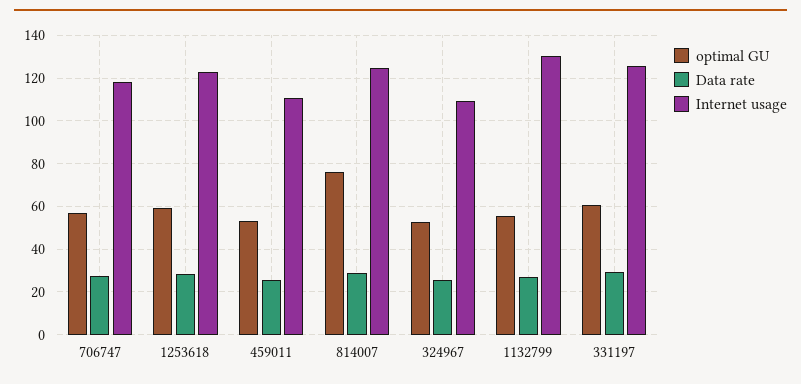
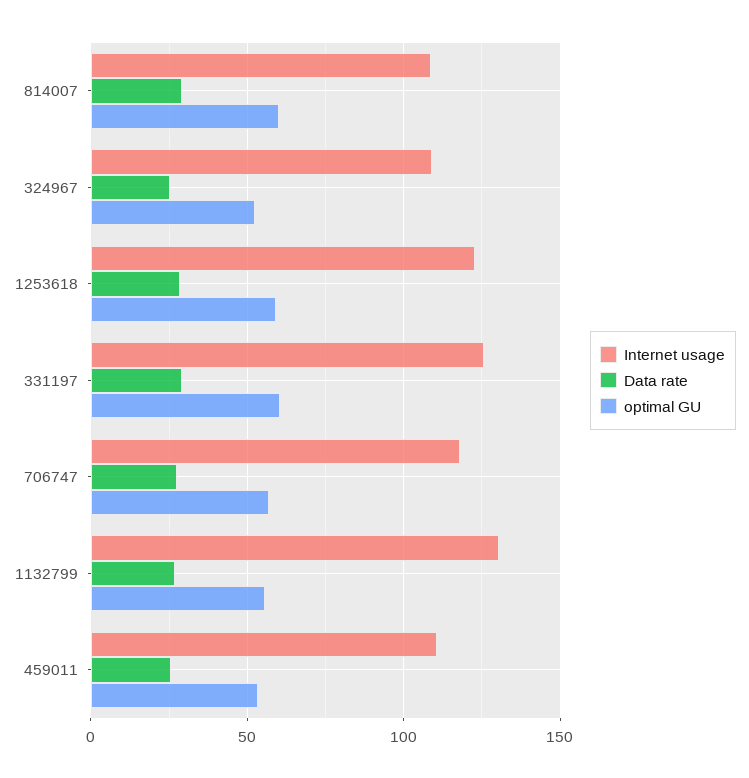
optimal GU, 814007: 75 -> 60
Internet usage, 814007: 125 -> 110

